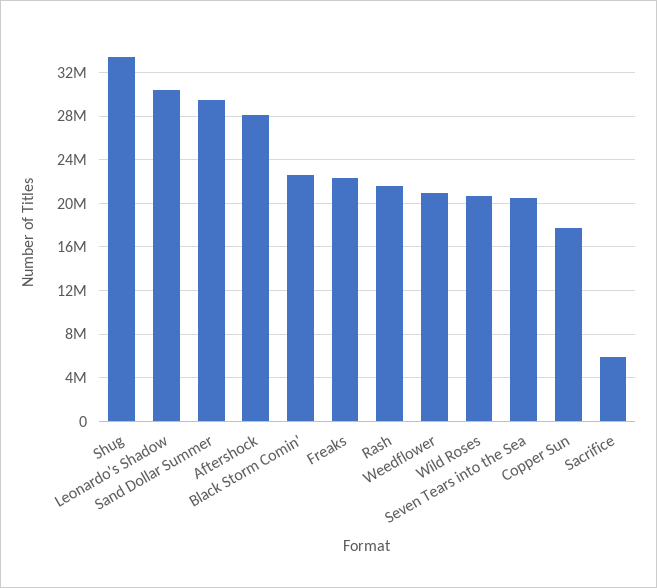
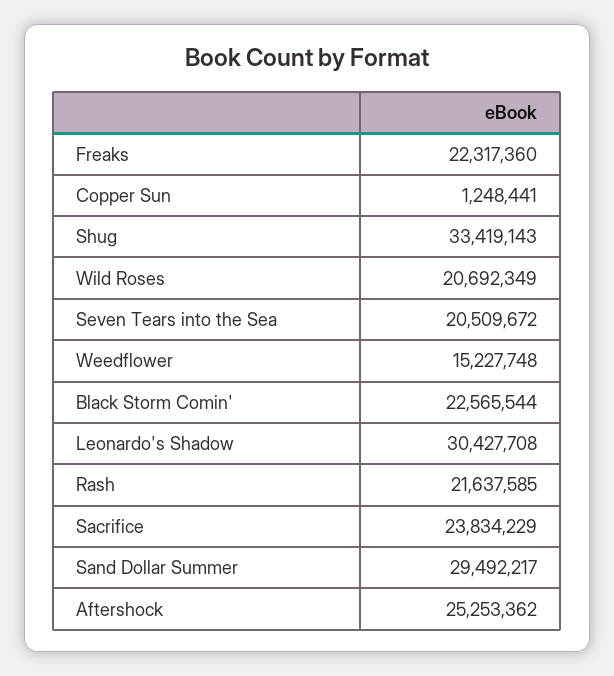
Aftershock: 28000000 -> 25253362
Weedflower: 21000000 -> 15227748
Copper Sun: 18000000 -> 1248441
Sacrifice: 6000000 -> 23834229

